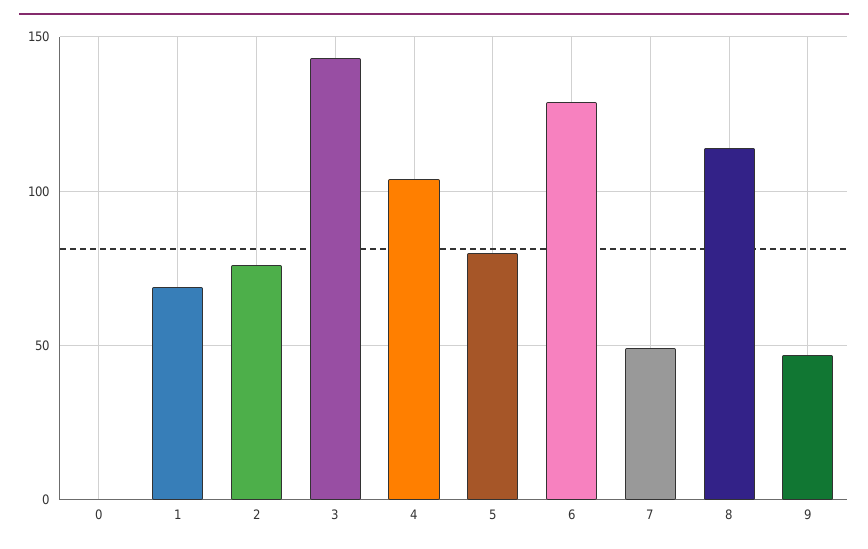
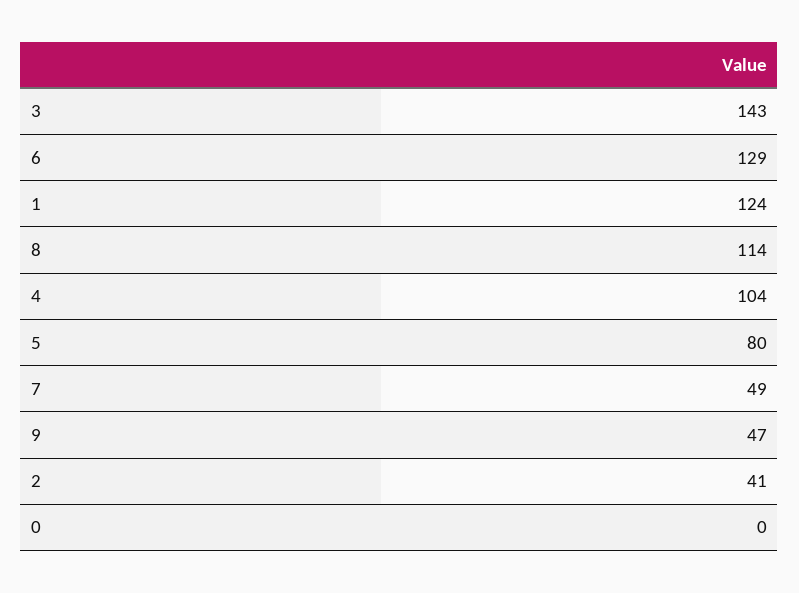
1: 70 -> 124
2: 75 -> 41

